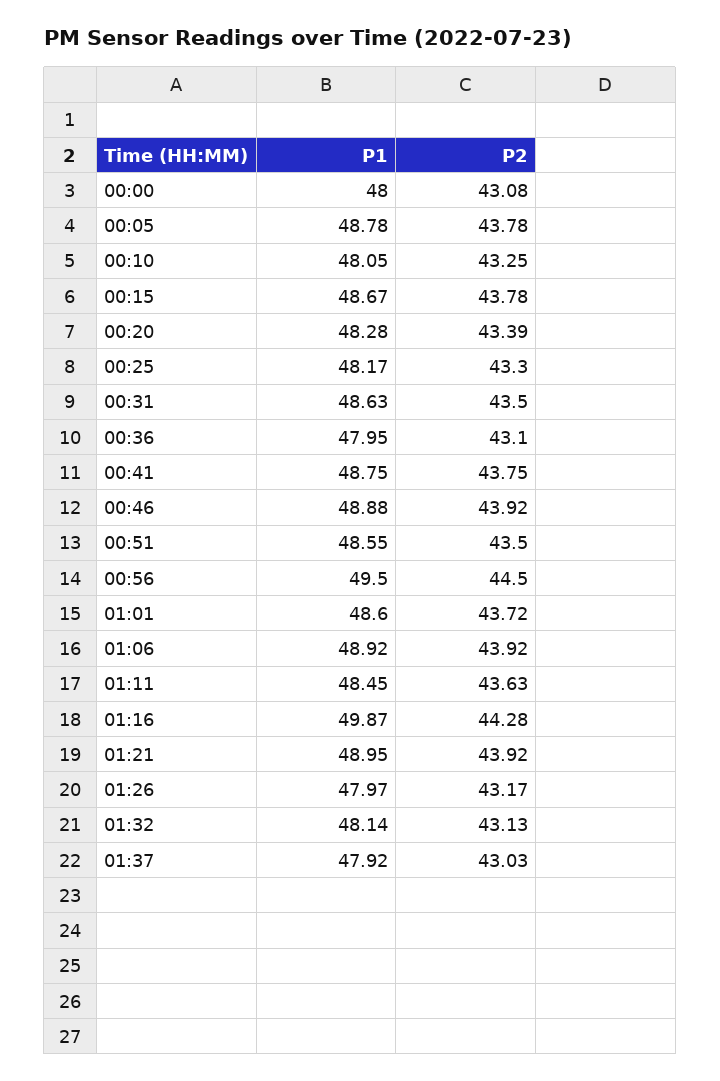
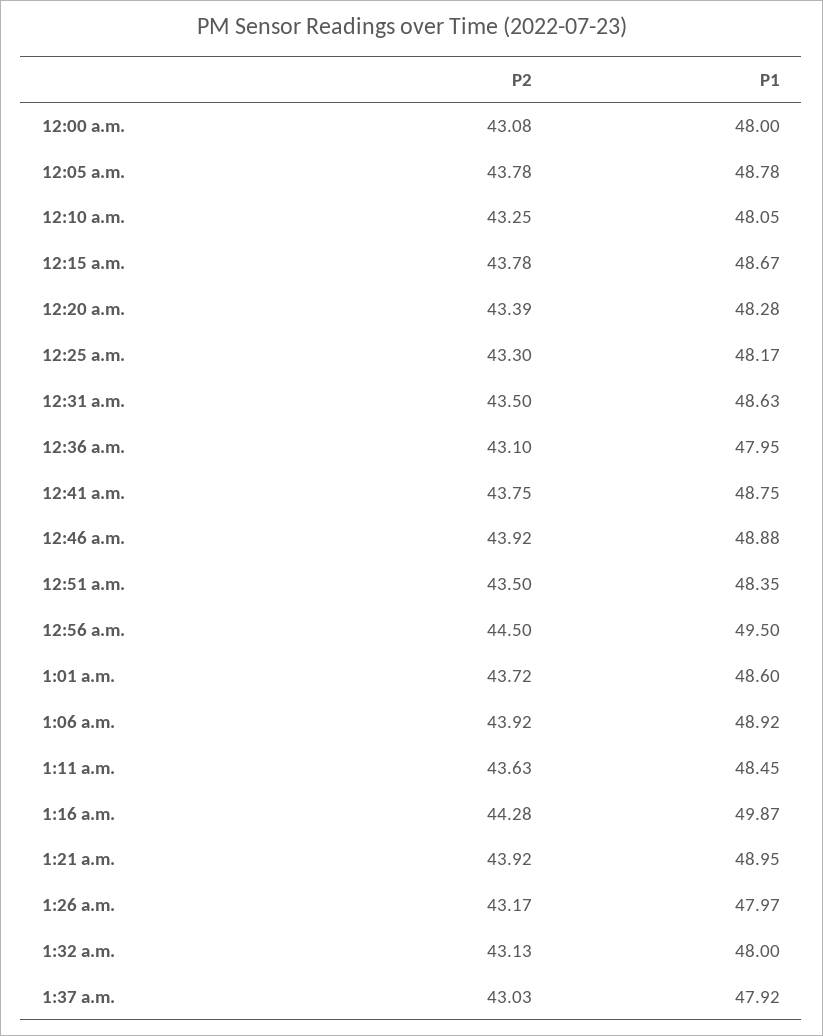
P1, 00:51: 48.55 -> 48.35
P1, 01:32: 48.14 -> 48

